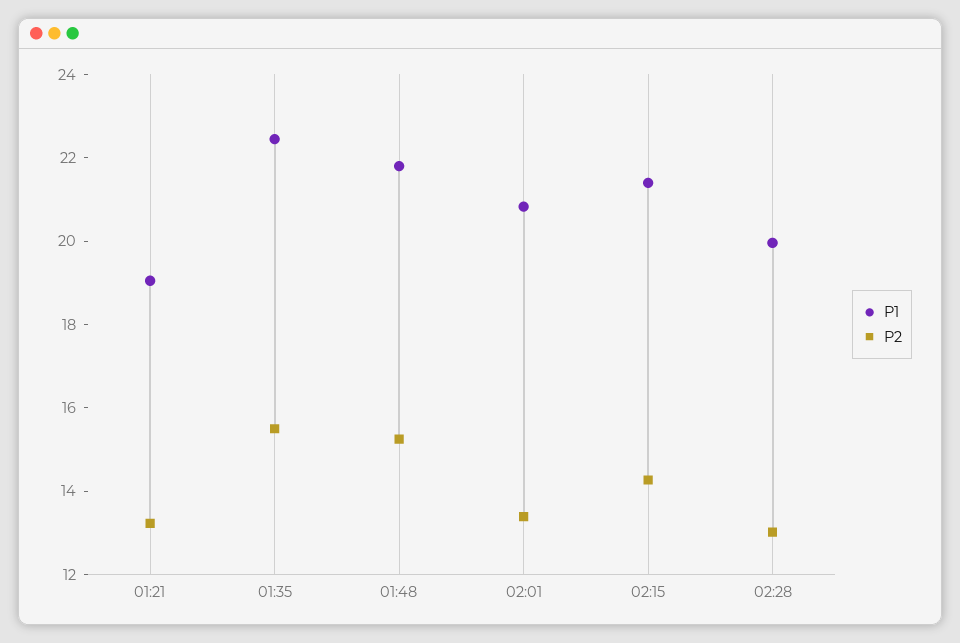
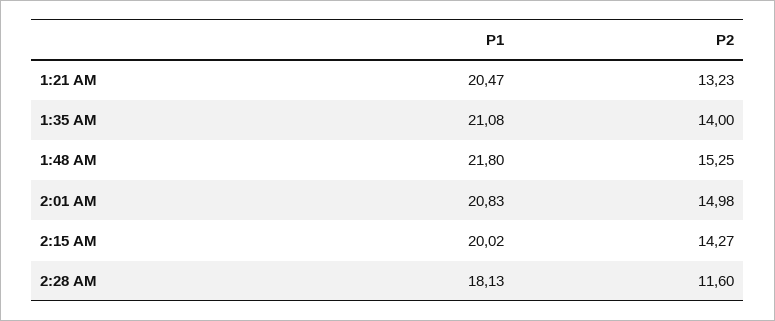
P1, 01:21: 19 -> 20.47
P1, 01:35: 22.5 -> 21.08
P2, 01:35: 15.5 -> 14
P2, 02:01: 13.5 -> 14.98
P1, 02:15: 21.5 -> 20.02
P1, 02:28: 20 -> 18.13
P2, 02:28: 13 -> 11.6

